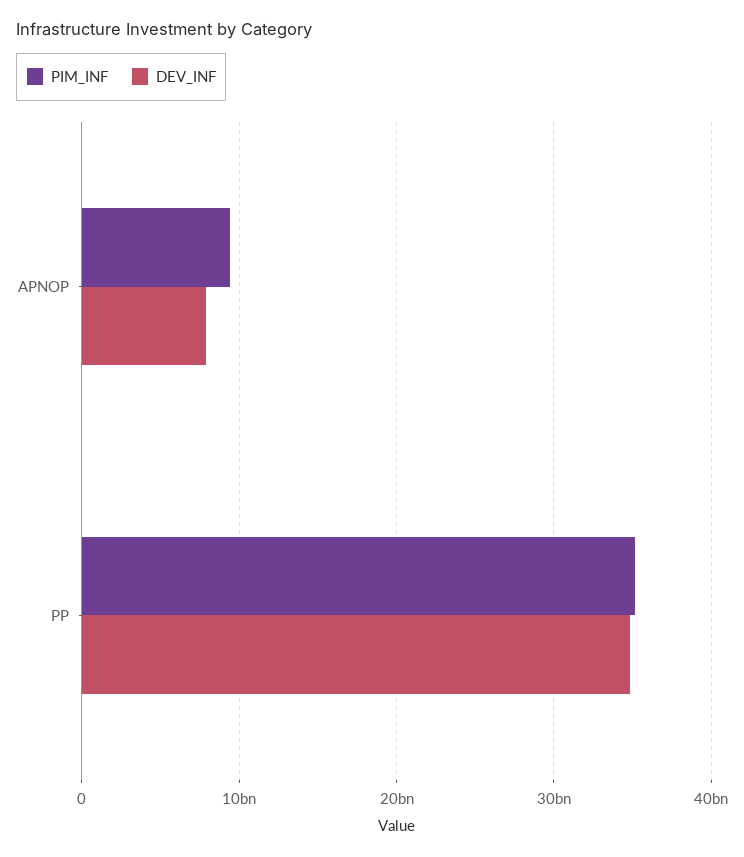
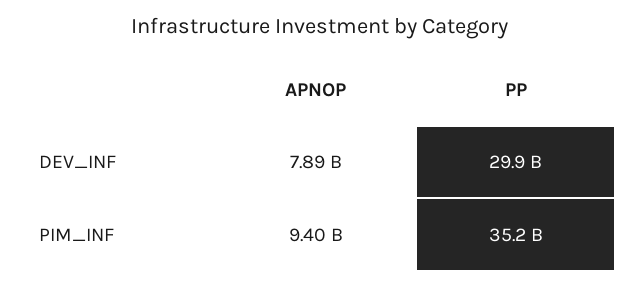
DEV_INF, PP: 35000000000 -> 29900000000

